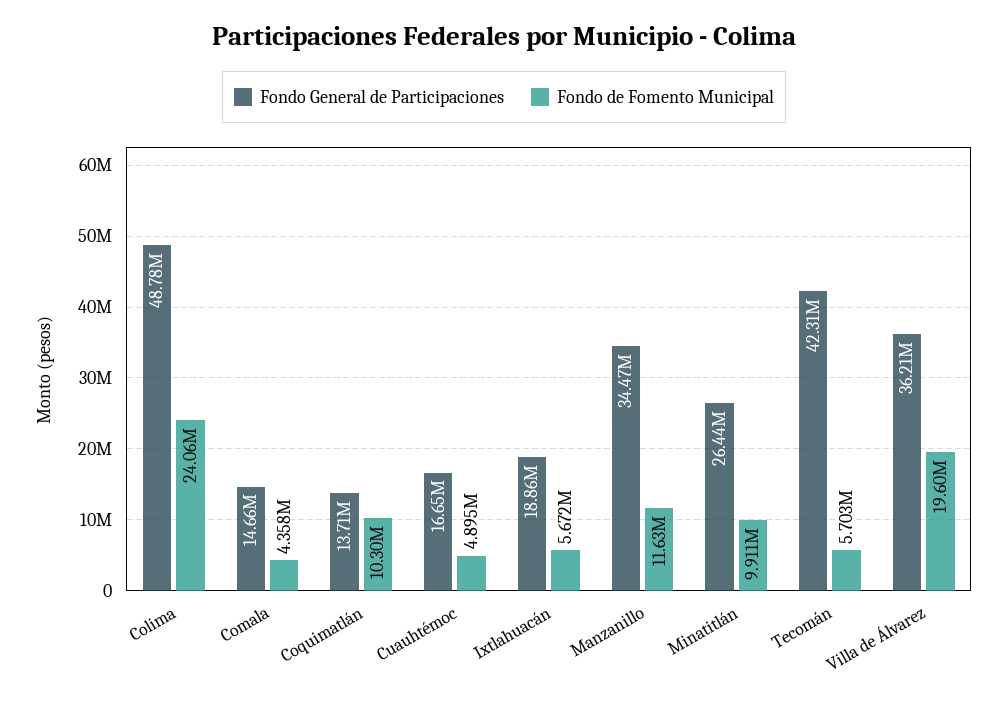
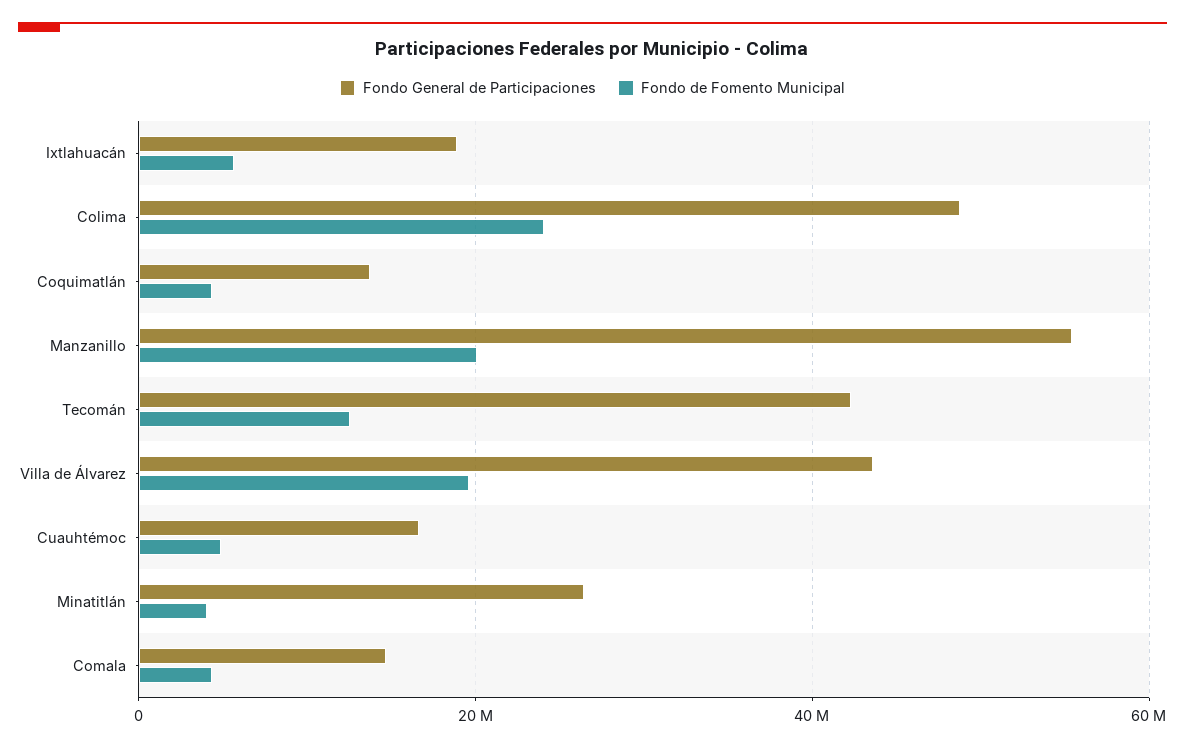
Fondo de Fomento Municipal, Coquimatlán: 10300000 -> 4000000
Fondo General de Participaciones, Manzanillo: 34470000 -> 56000000
Fondo de Fomento Municipal, Manzanillo: 11630000 -> 20000000
Fondo de Fomento Municipal, Minatitlán: 9911000 -> 4000000
Fondo de Fomento Municipal, Tecomán: 5703000 -> 12000000
Fondo General de Participaciones, Villa de Álvarez: 36210000 -> 44000000

